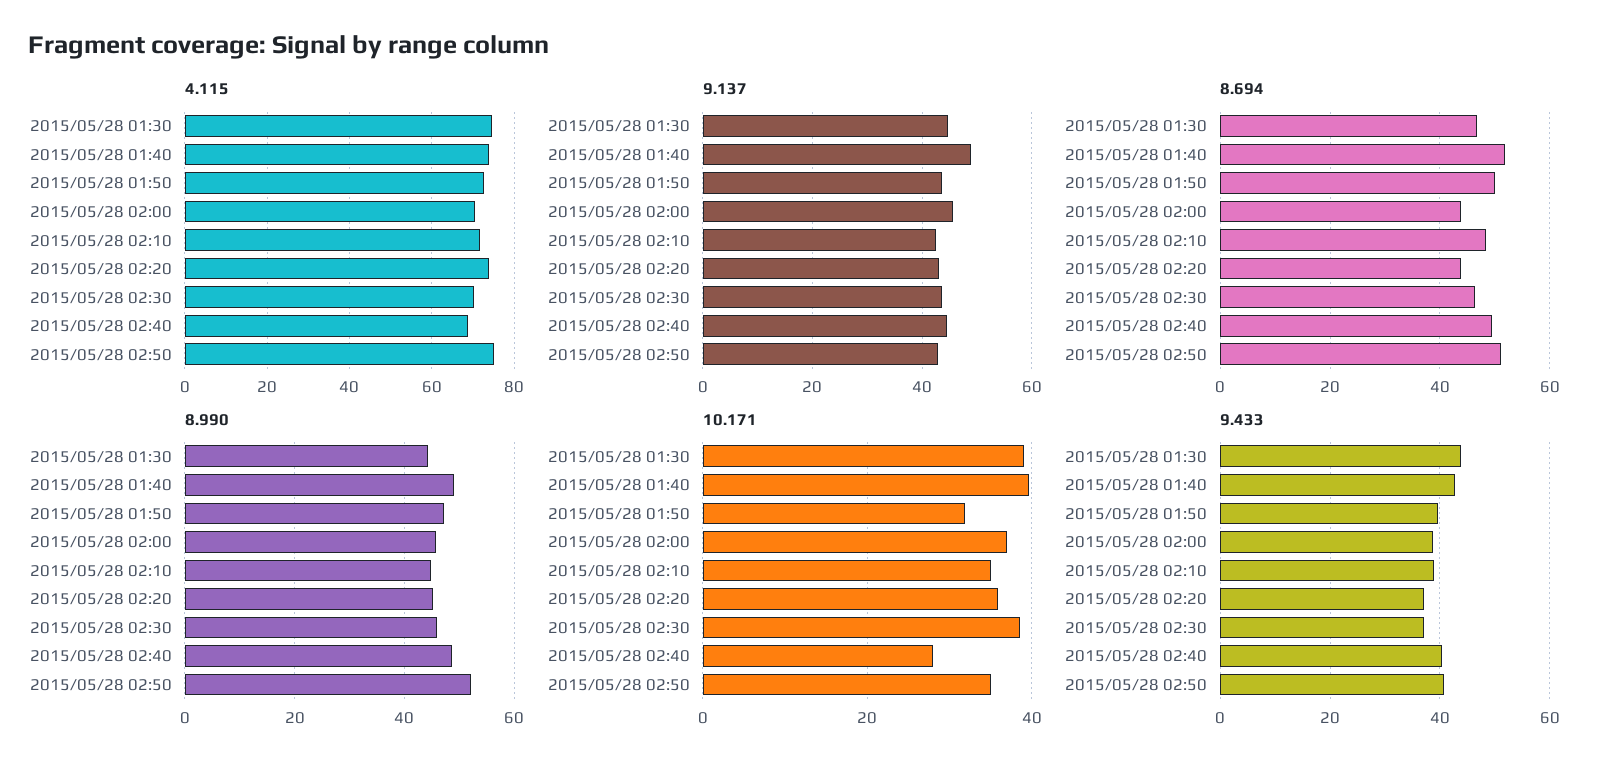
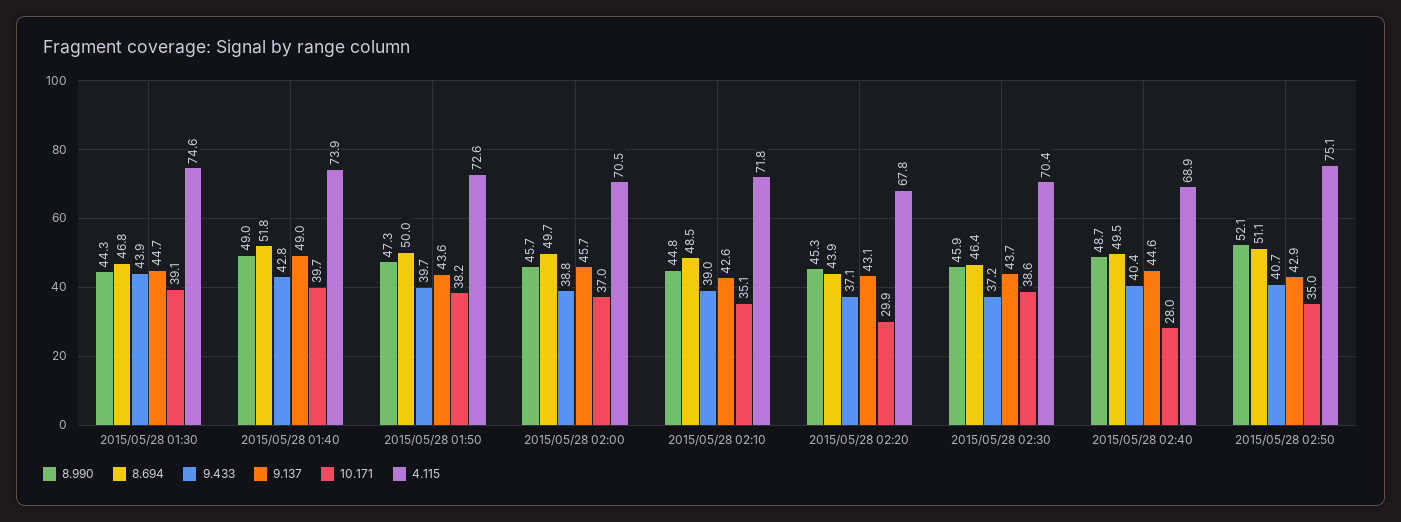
4.115, 2015/05/28 02:20: 74 -> 67.8
8.694, 2015/05/28 02:00: 44 -> 49.7
10.171, 2015/05/28 01:50: 32 -> 38.2
10.171, 2015/05/28 02:20: 36 -> 29.9

